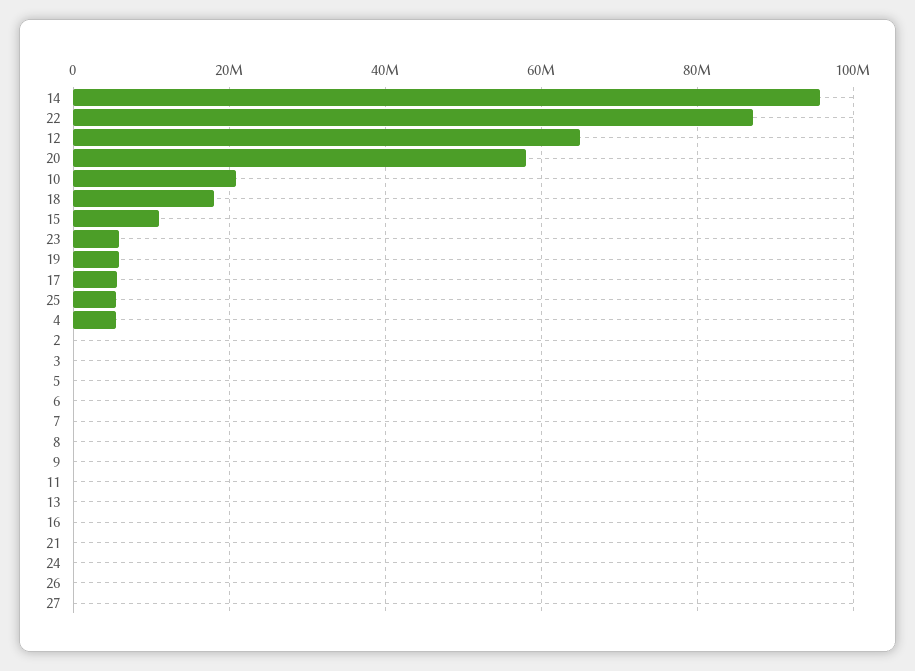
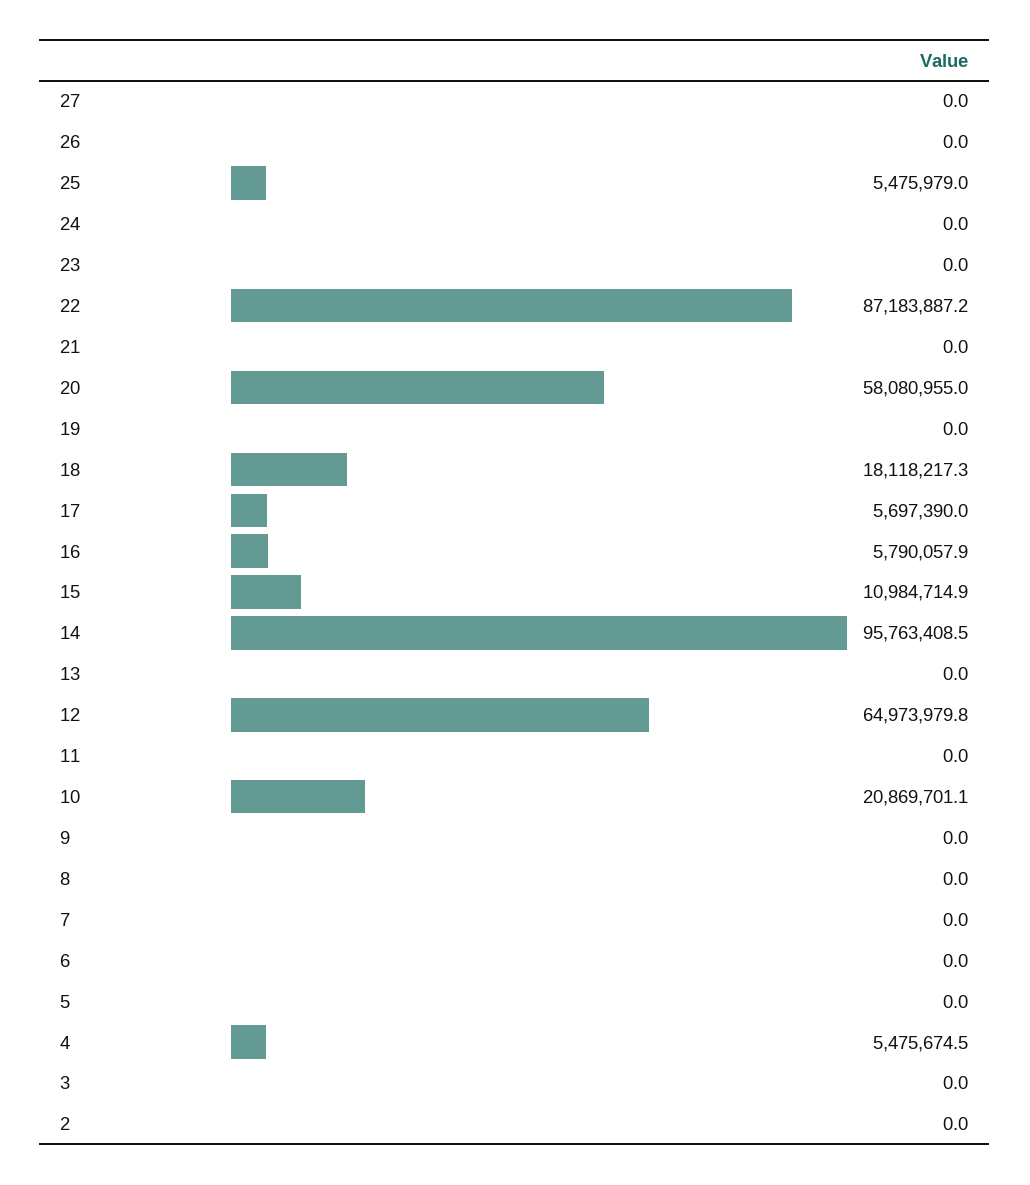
23: 6000000 -> 0
19: 6000000 -> 0
16: 0 -> 5790057.9

